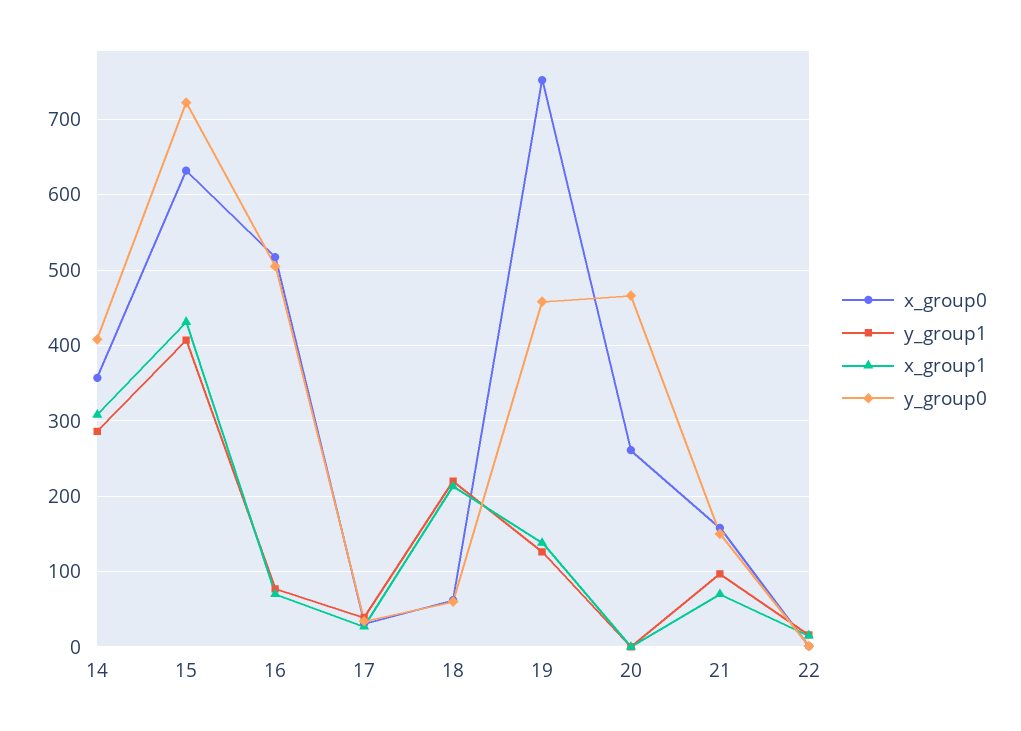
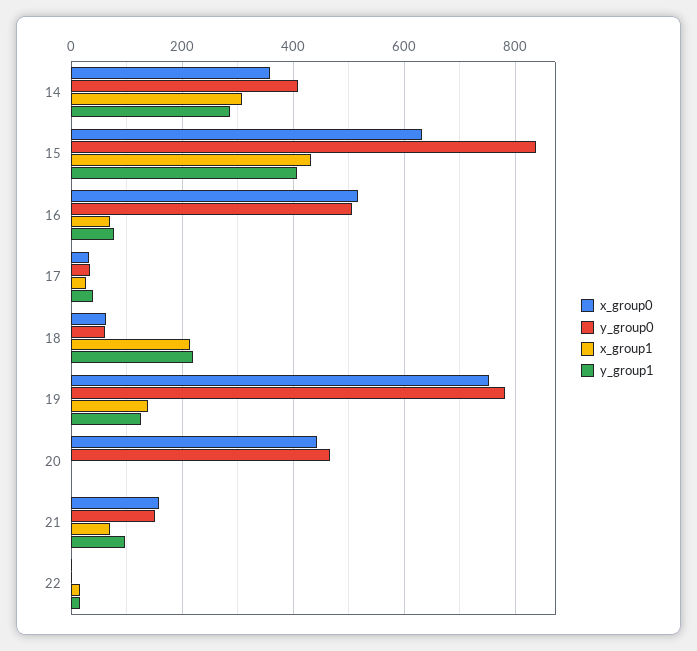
y_group0, 15: 720 -> 840
y_group0, 19: 460 -> 780
x_group0, 20: 260 -> 440

